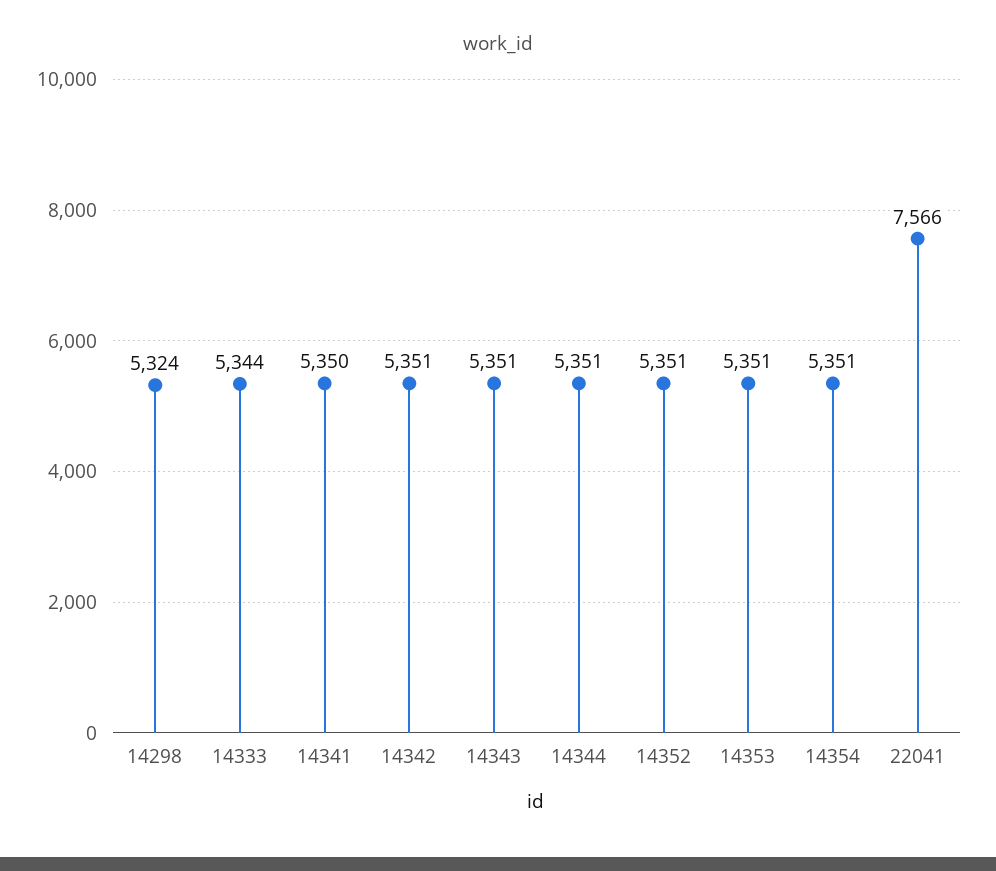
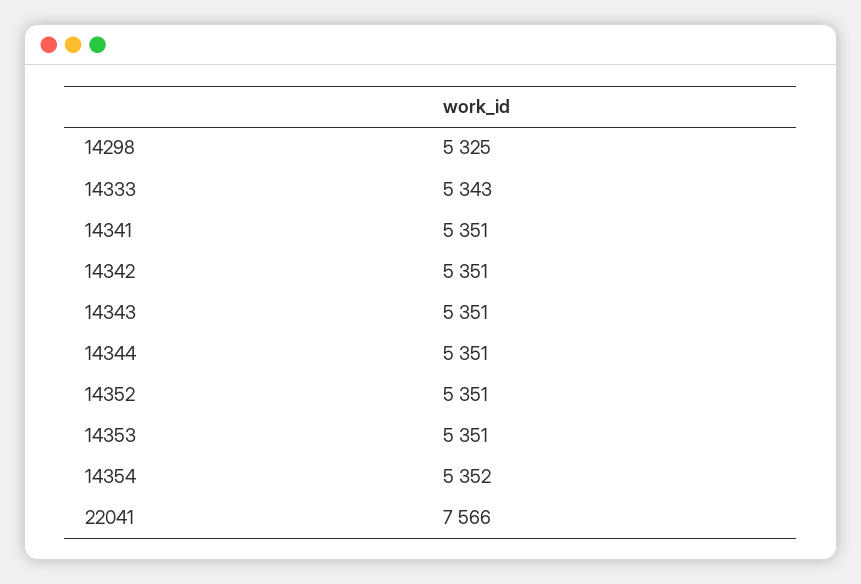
14298: 5324 -> 5325
14333: 5344 -> 5343
14341: 5350 -> 5351
14354: 5351 -> 5352

